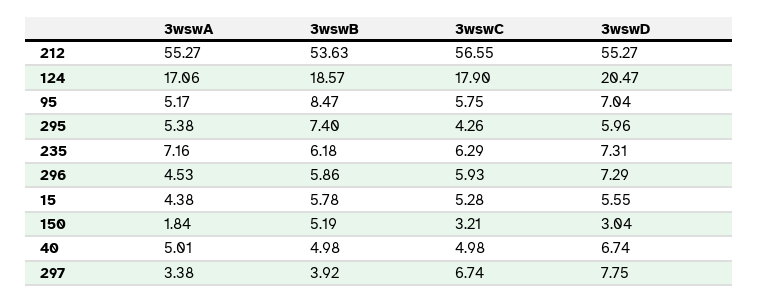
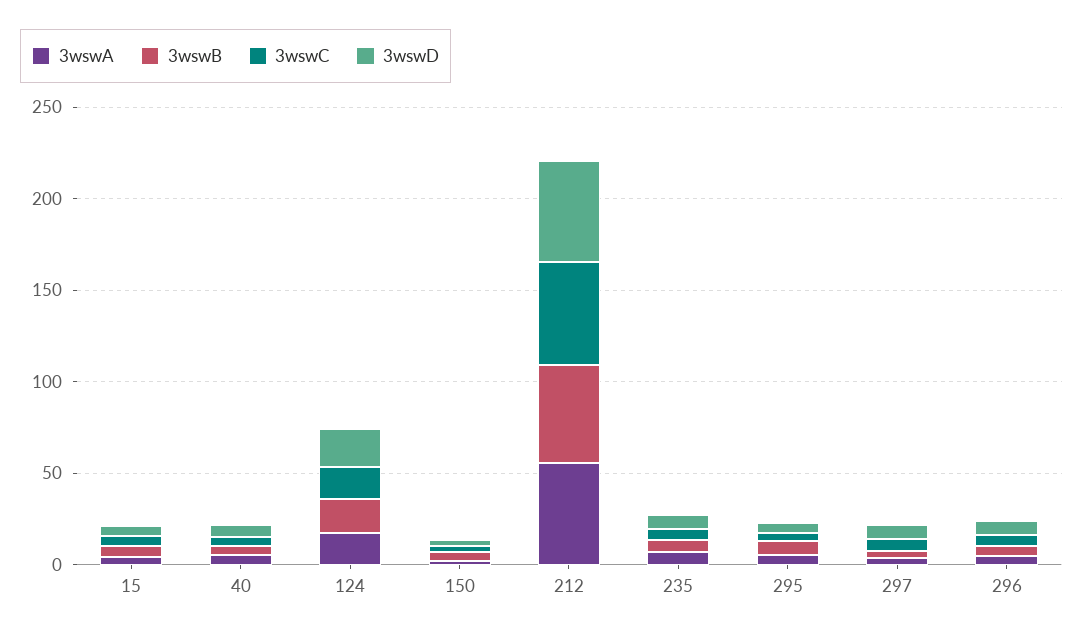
3wswA, 95: 5.17 -> none
3wswB, 95: 8.47 -> none
3wswC, 95: 5.75 -> none
3wswD, 95: 7.04 -> none

